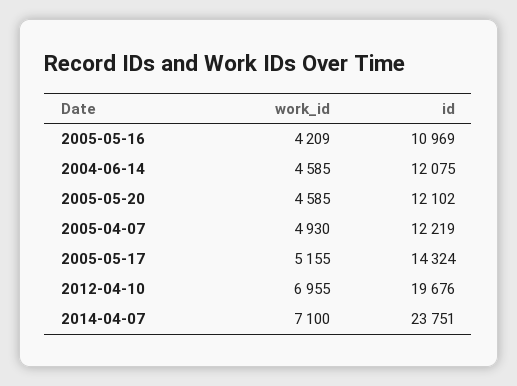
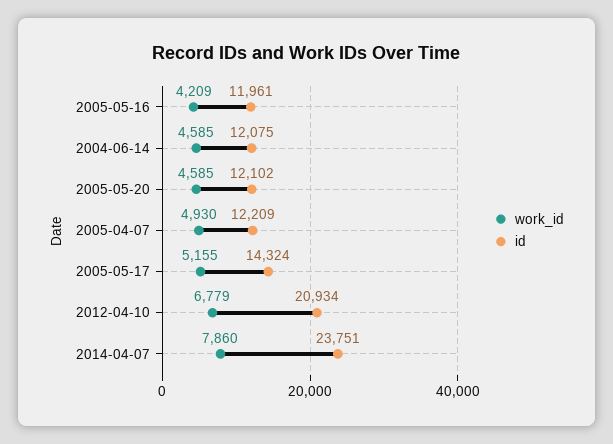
id, 2005-05-16: 10969 -> 11961
id, 2005-04-07: 12219 -> 12209
work_id, 2012-04-10: 6955 -> 6779
id, 2012-04-10: 19676 -> 20934
work_id, 2014-04-07: 7100 -> 7860

